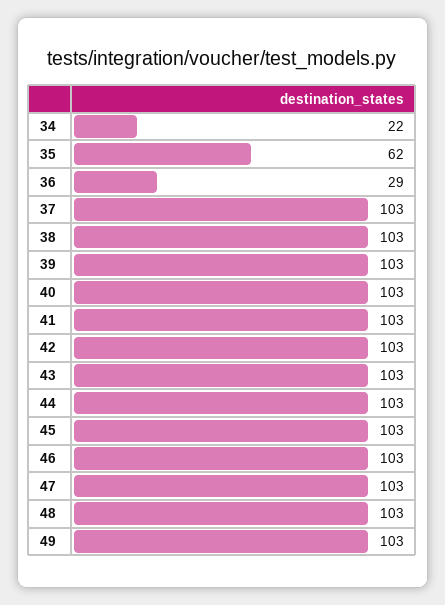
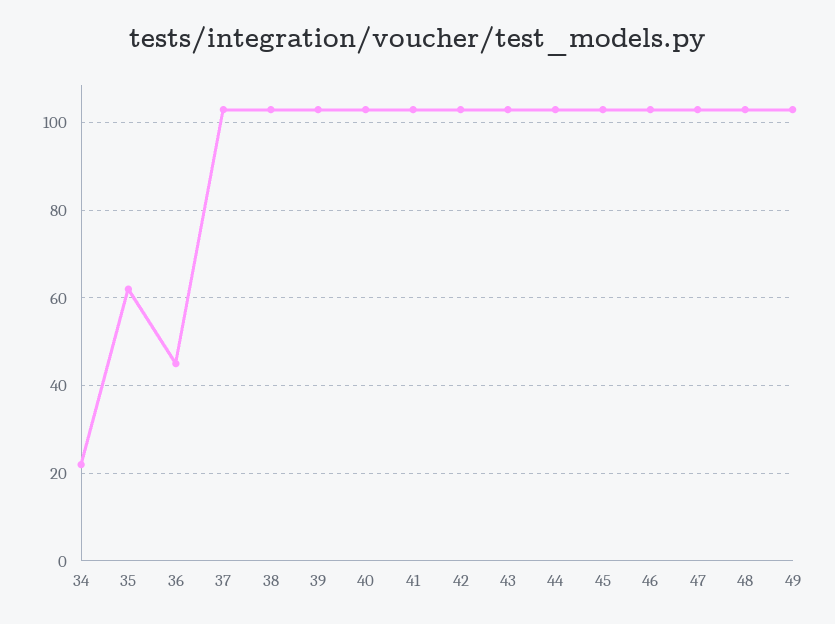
36: 29 -> 45

